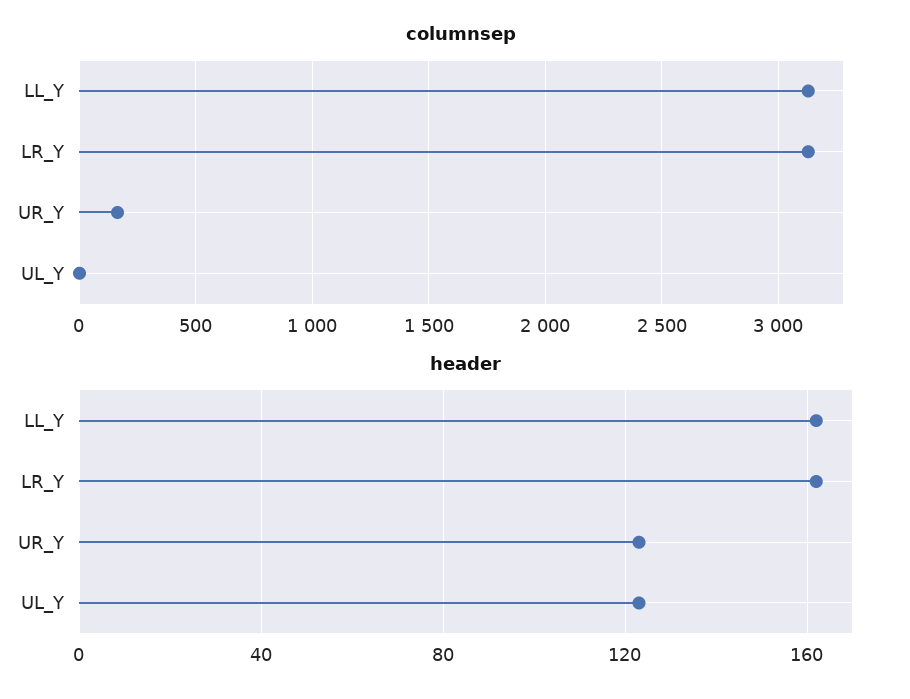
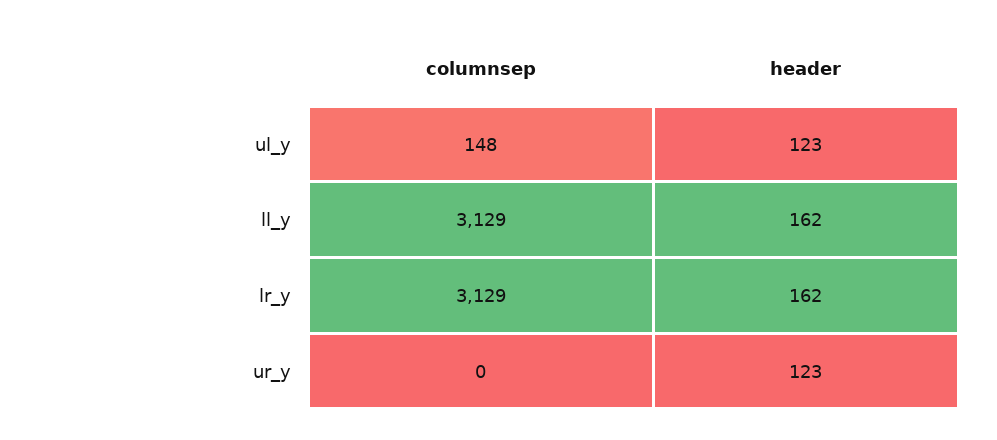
columnsep, UR_Y: 150 -> 0
columnsep, UL_Y: 0 -> 148

